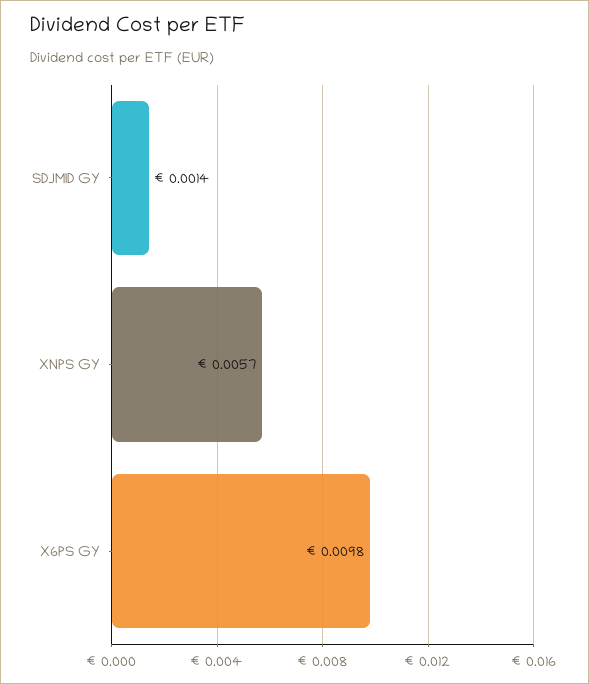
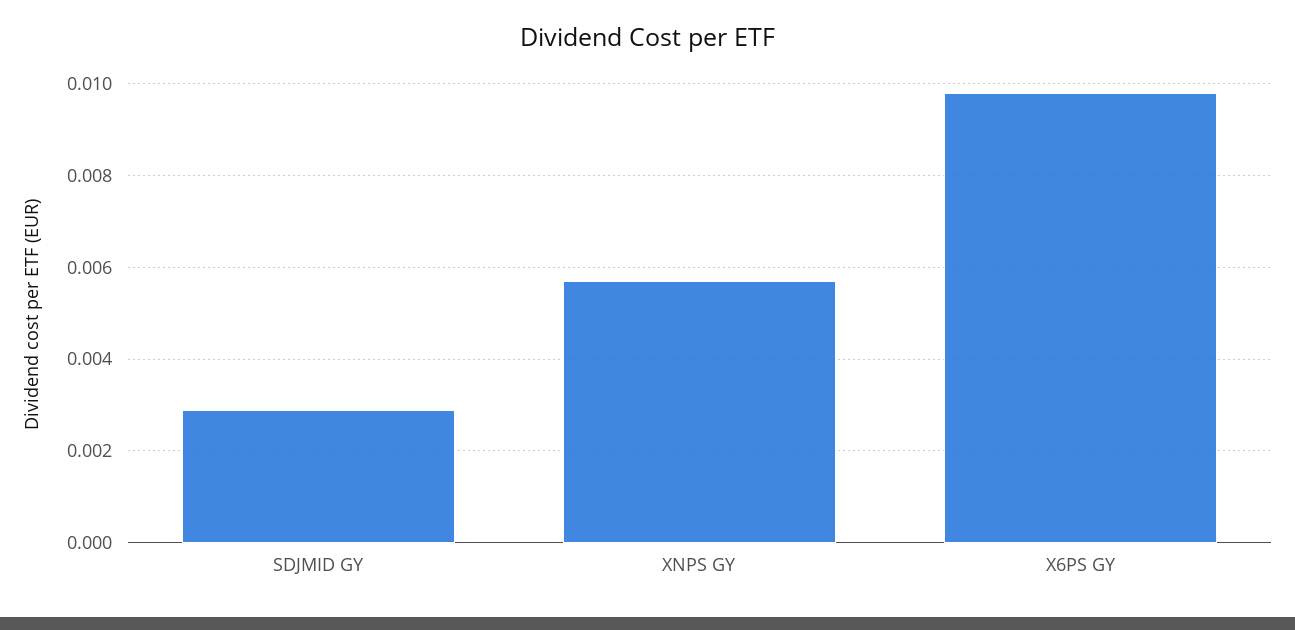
SDJMID GY: 0.0014 -> 0.003

